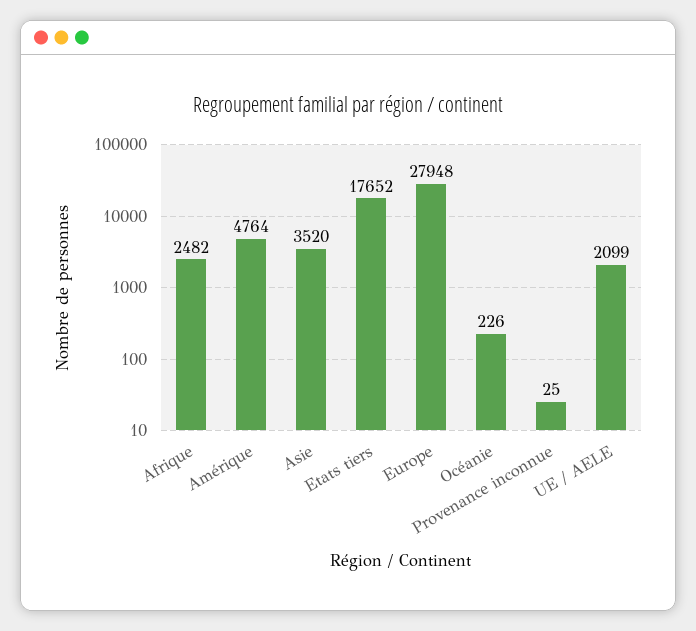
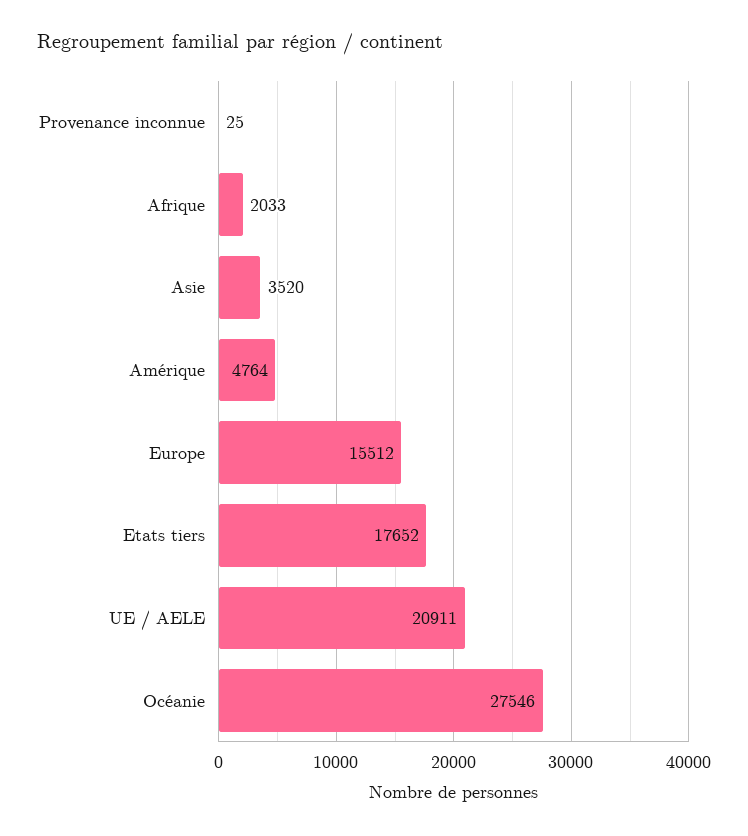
Afrique: 2482 -> 2033
Europe: 27948 -> 15512
Océanie: 226 -> 27546
UE / AELE: 2099 -> 20911

